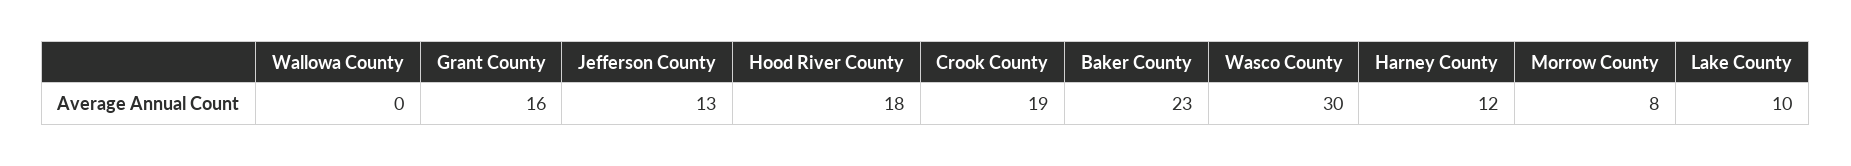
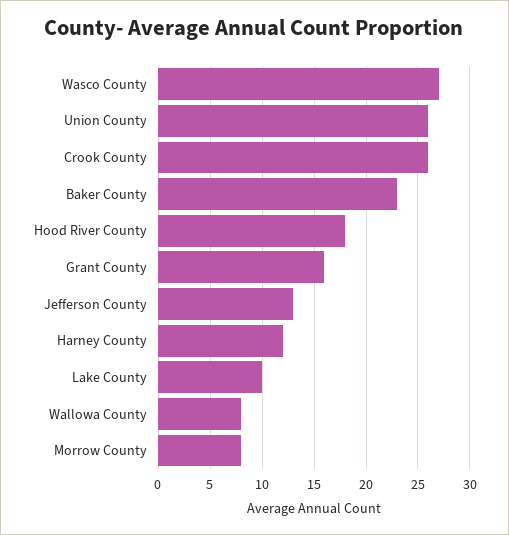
Wallowa County: 0 -> 8
Crook County: 19 -> 26
Wasco County: 30 -> 27
Union County: none -> 26

